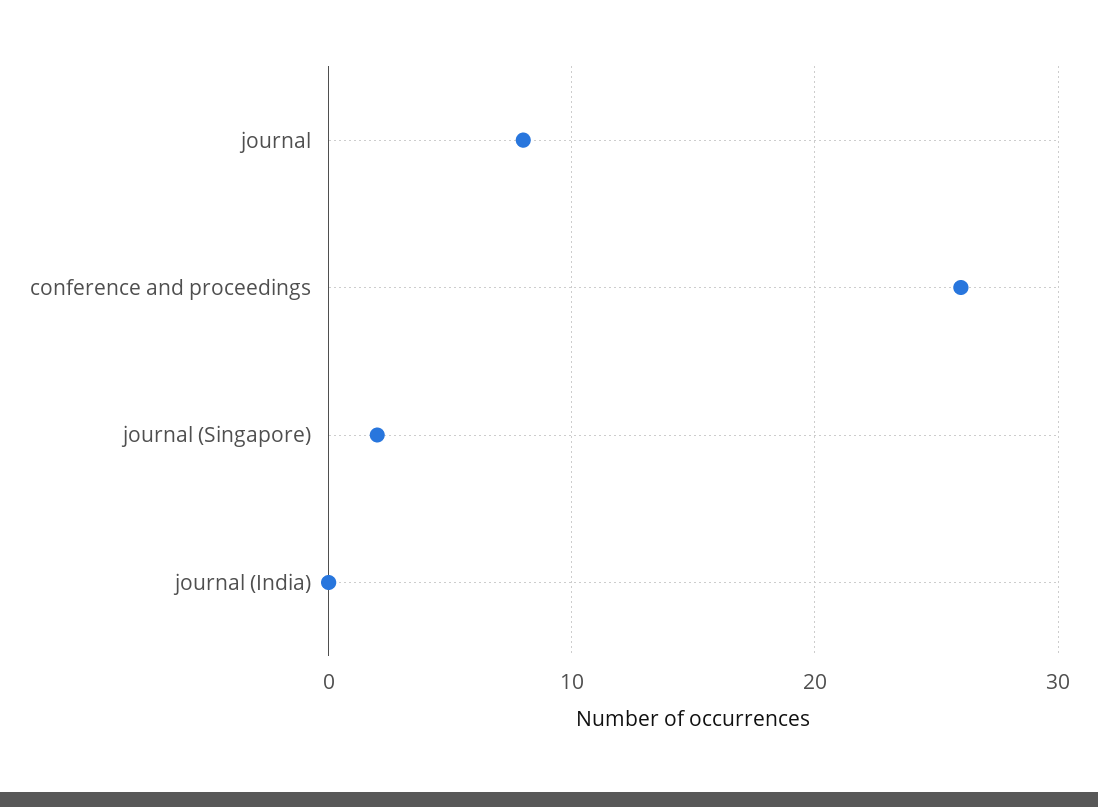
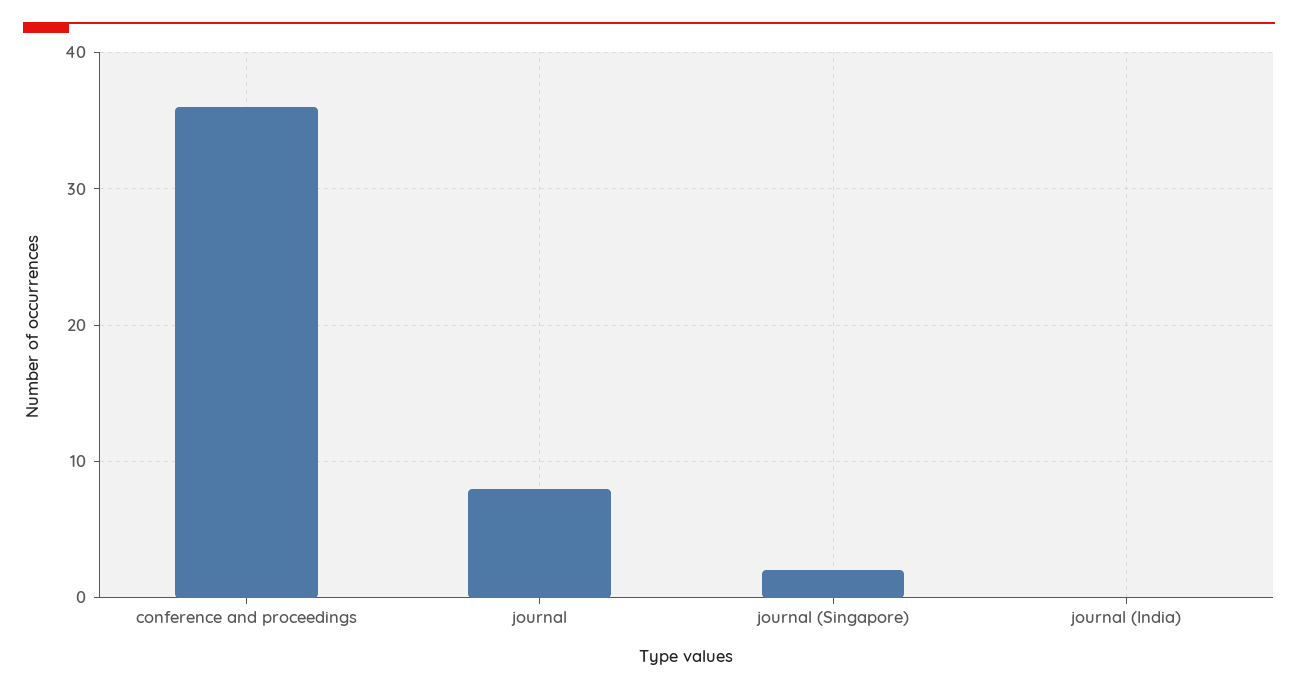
conference and proceedings: 26 -> 36

